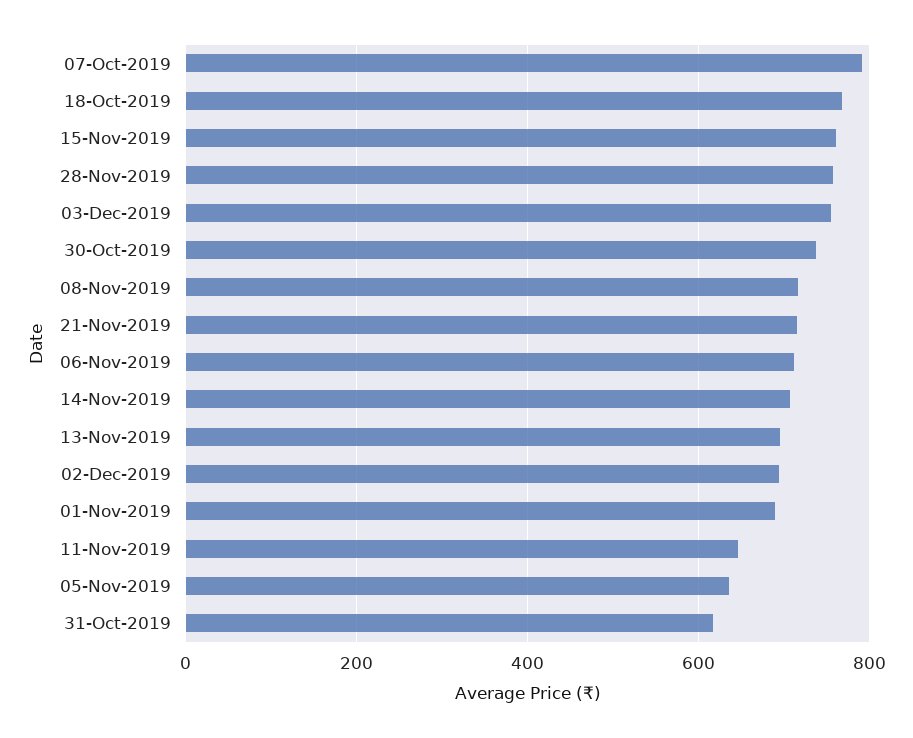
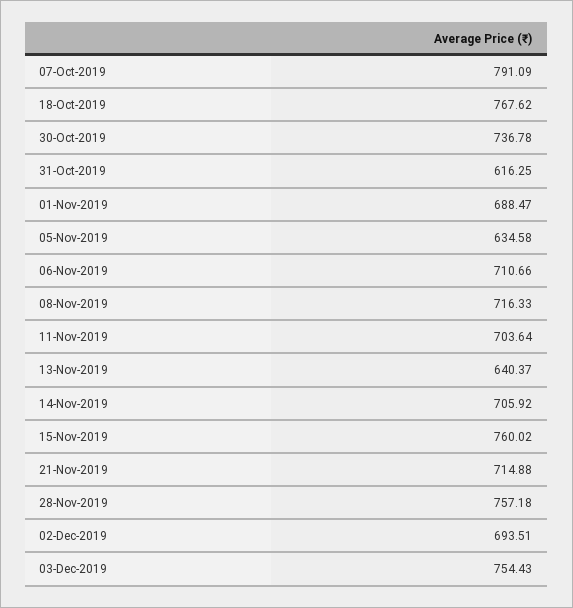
13-Nov-2019: 700 -> 640.37
11-Nov-2019: 640 -> 703.64

